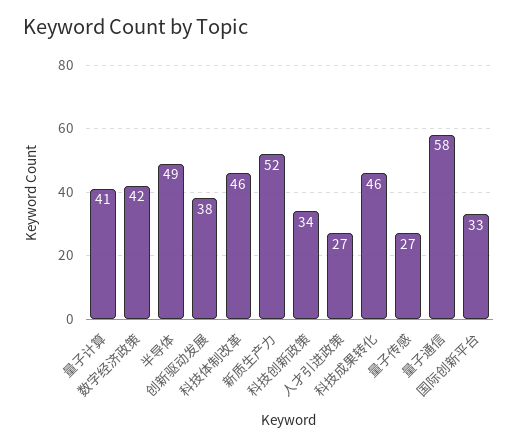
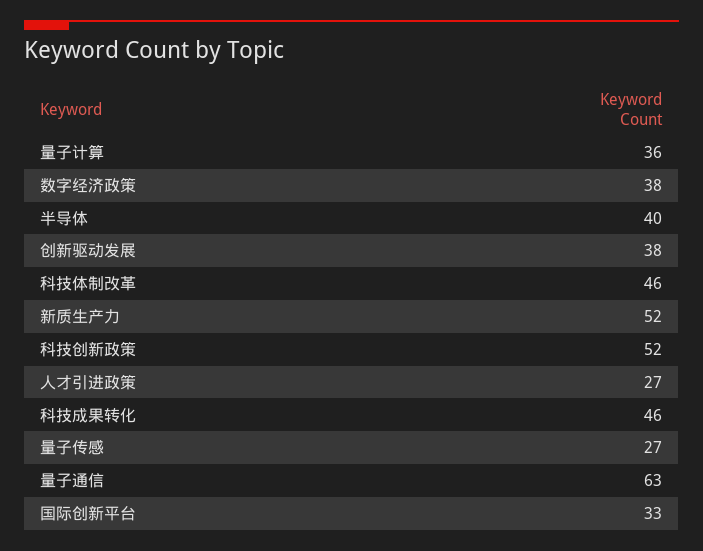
量子计算: 41 -> 36
数字经济政策: 42 -> 38
半导体: 49 -> 40
科技创新政策: 34 -> 52
量子通信: 58 -> 63

